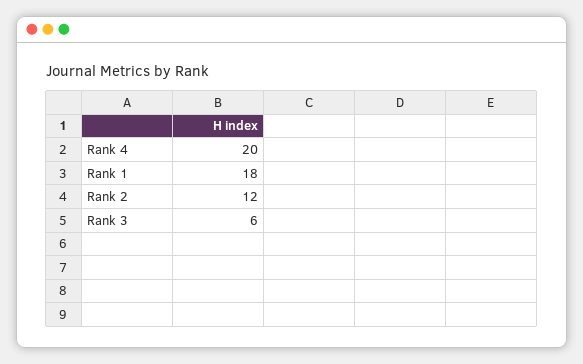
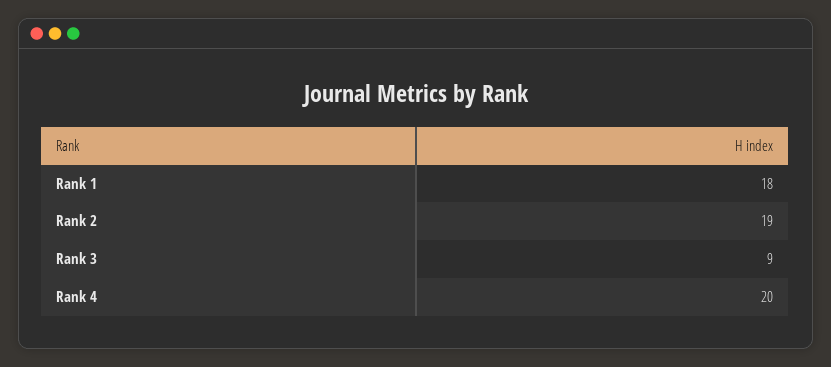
Rank 2: 12 -> 19
Rank 3: 6 -> 9

